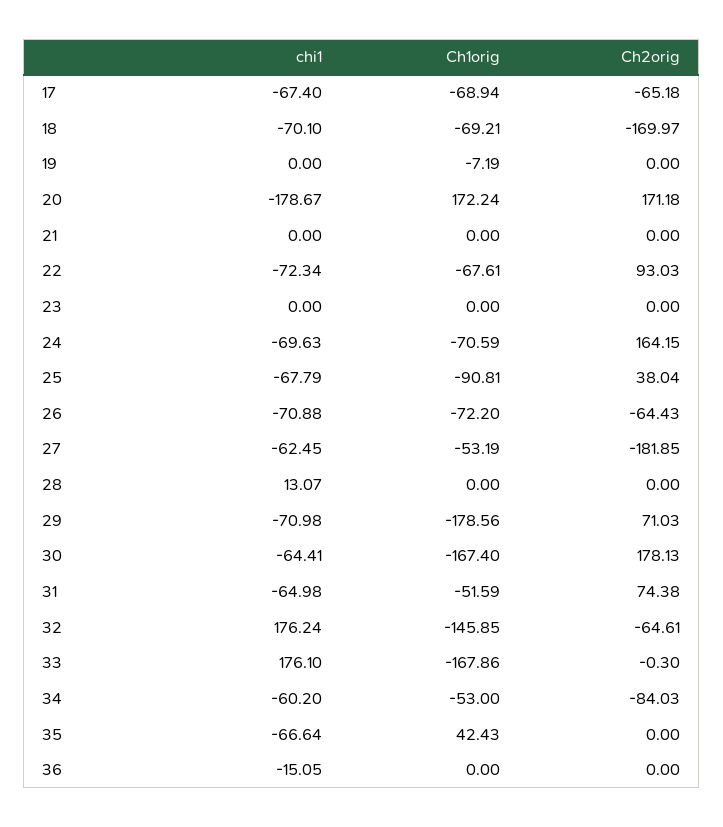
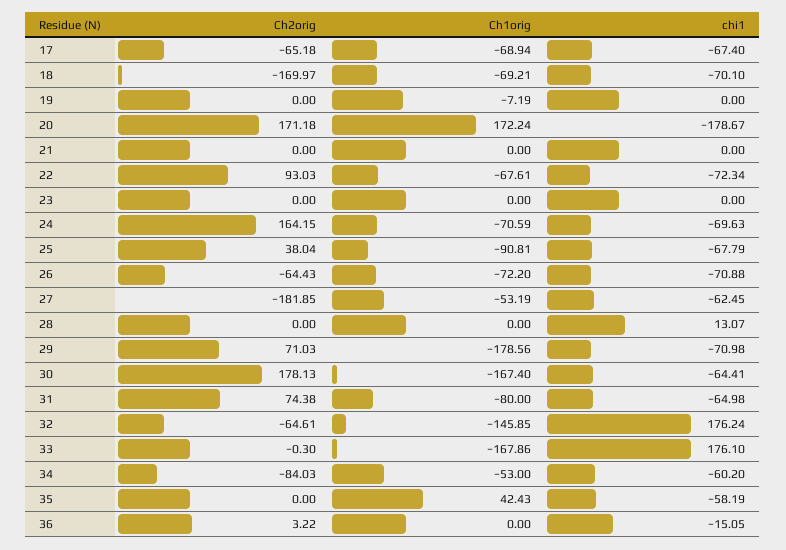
Ch1orig, 31: -51.59 -> -80
chi1, 35: -66.64 -> -58.19
Ch2orig, 36: 0 -> 3.22

